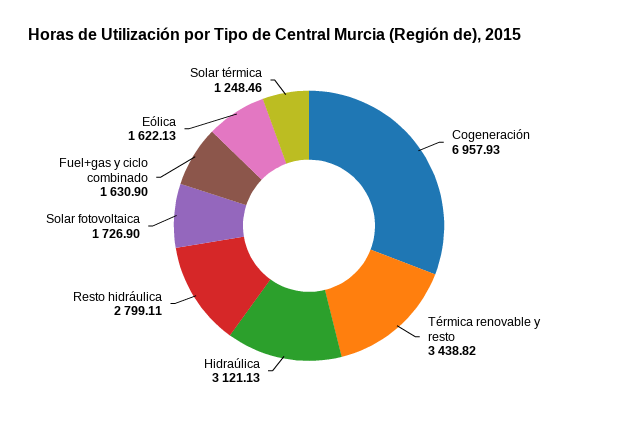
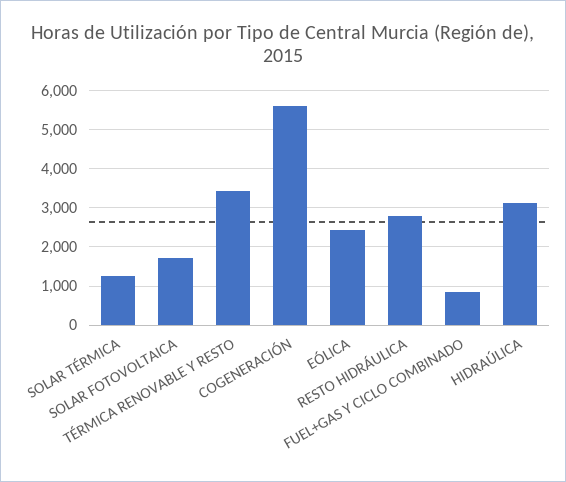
Cogeneración: 6957.93 -> 5600
Fuel+gas y ciclo combinado: 1630.9 -> 800
Eólica: 1622.13 -> 2400

